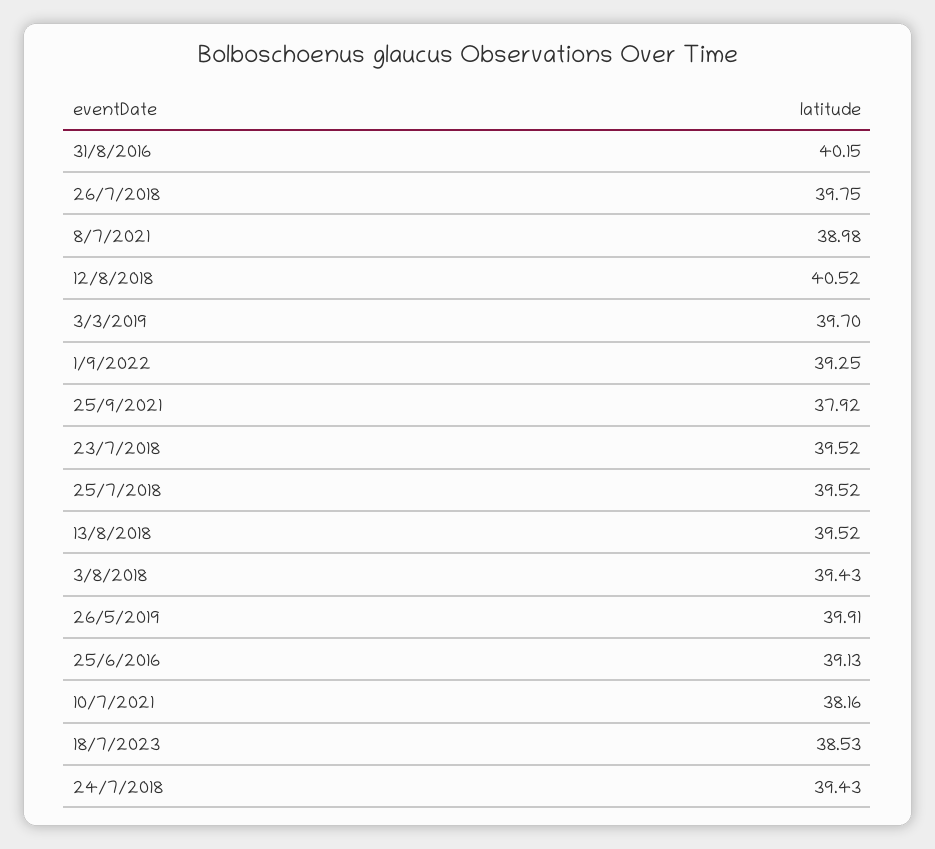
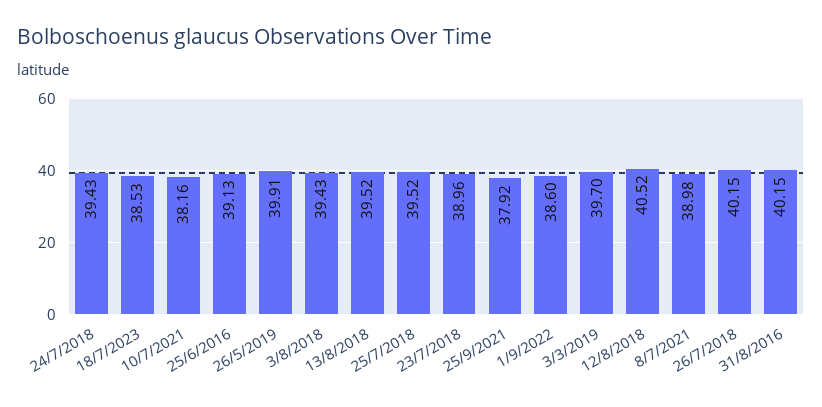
26/7/2018: 39.75 -> 40.15
1/9/2022: 39.25 -> 38.6
23/7/2018: 39.52 -> 38.96

